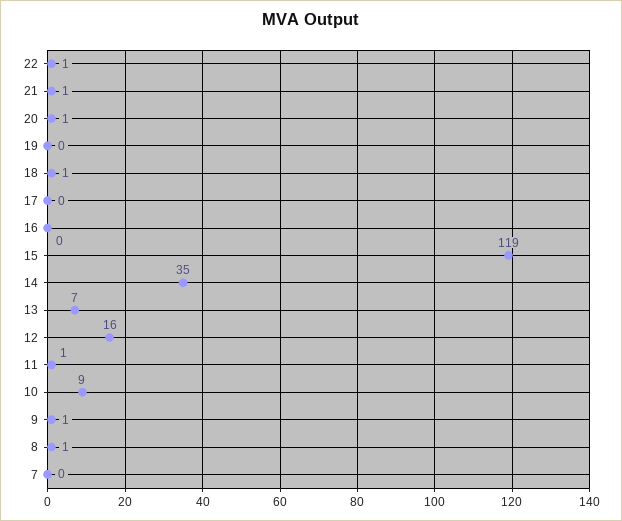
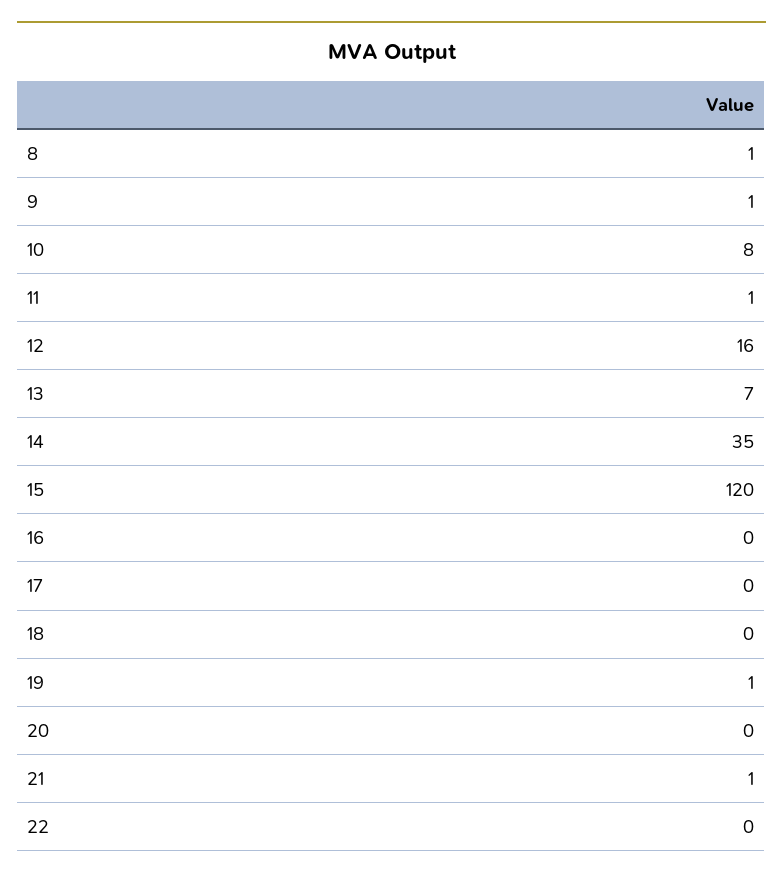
22: 1 -> 0
20: 1 -> 0
19: 0 -> 1
18: 1 -> 0
15: 119 -> 120
10: 9 -> 8
7: 0 -> none

